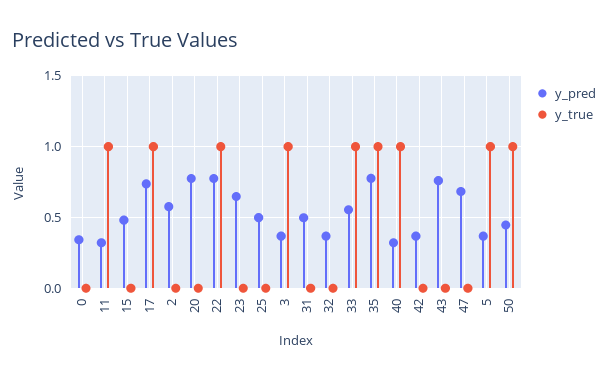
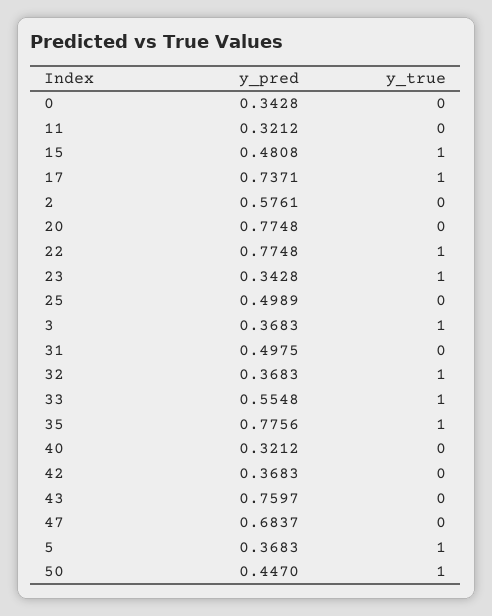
y_true, 11: 1 -> 0
y_true, 15: 0 -> 1
y_pred, 23: 0.65 -> 0.3428
y_true, 23: 0 -> 1
y_true, 32: 0 -> 1
y_true, 40: 1 -> 0

